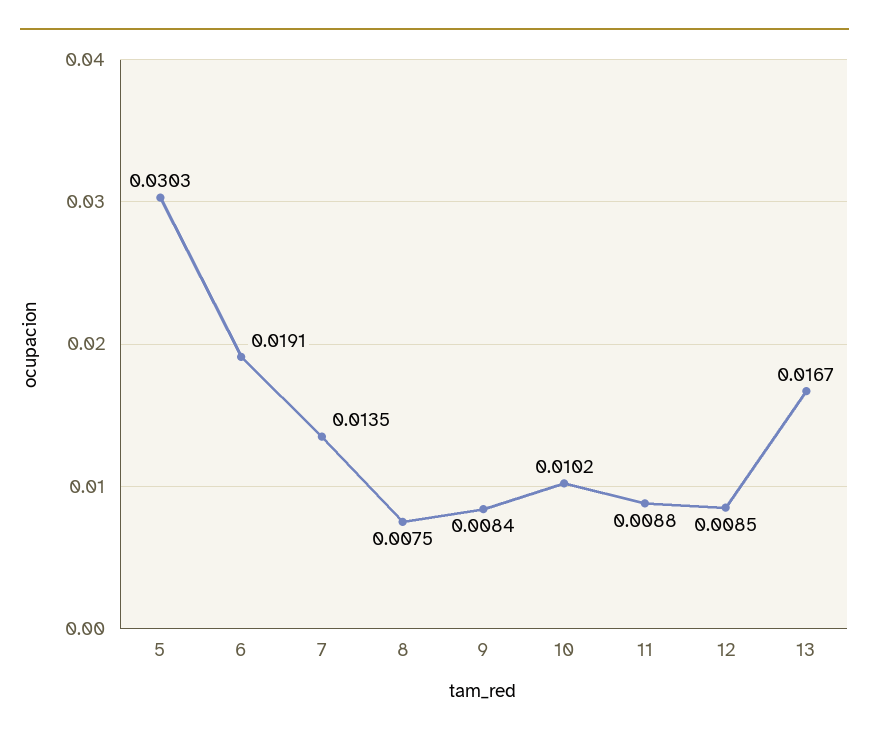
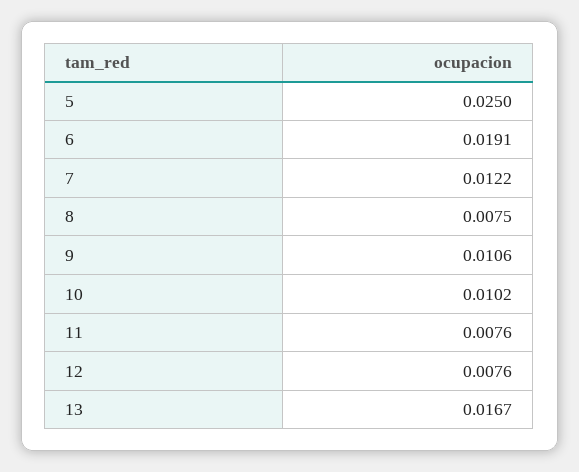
5: 0.0303 -> 0.025
7: 0.0135 -> 0.0122
9: 0.0084 -> 0.0106
11: 0.0088 -> 0.0076
12: 0.0085 -> 0.0076

